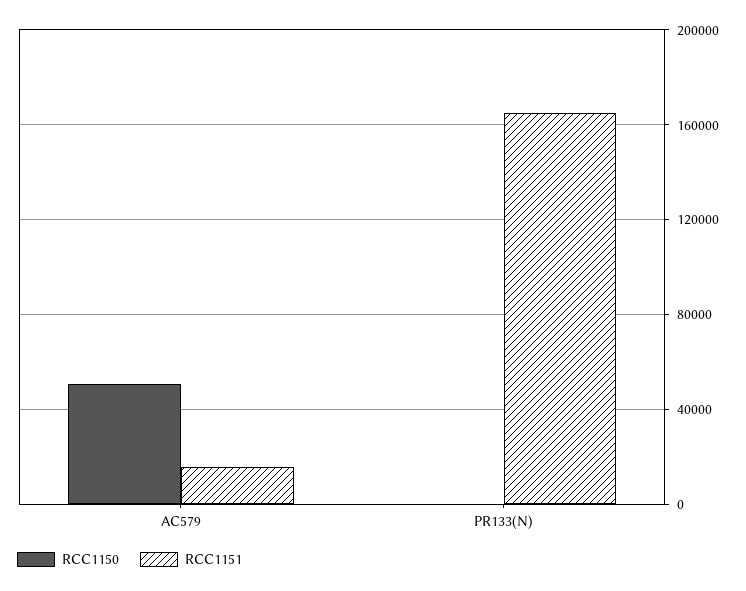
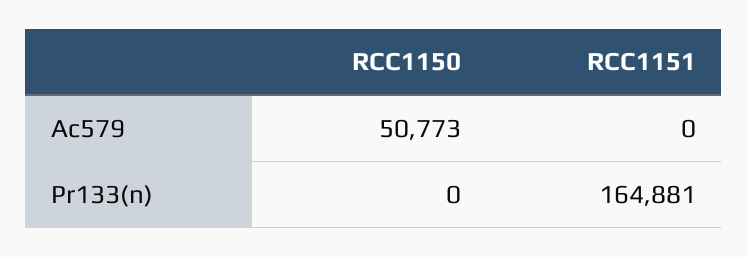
RCC1151, AC579: 15000 -> 0

